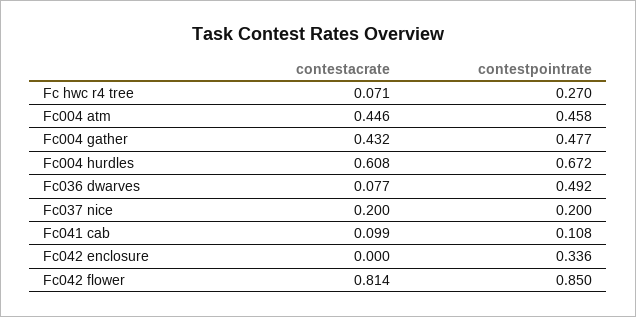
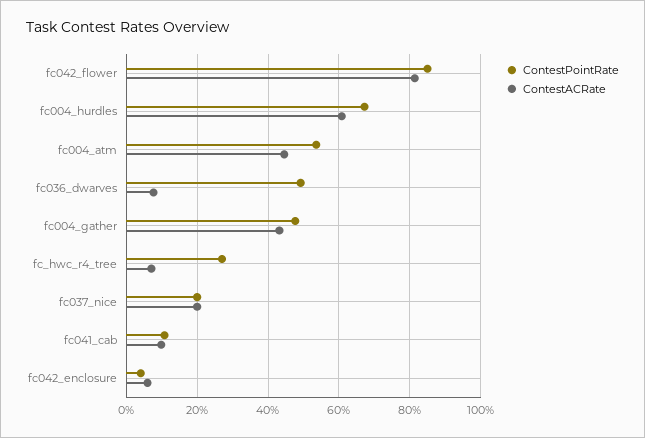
contestpointrate, Fc004 atm: 0.458 -> 0.54
contestacrate, Fc042 enclosure: 0 -> 0.06
contestpointrate, Fc042 enclosure: 0.336 -> 0.04

